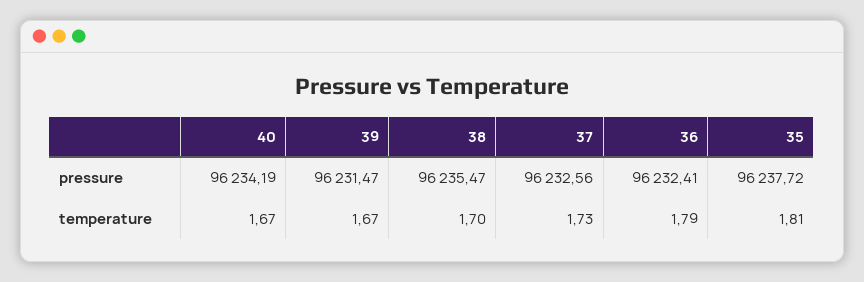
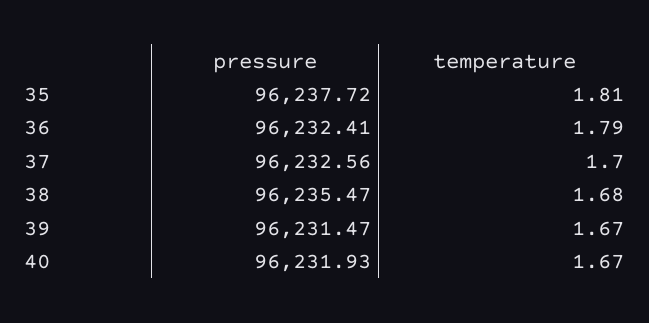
40, pressure: 96234.19 -> 96231.93
38, temperature: 1.7 -> 1.68
37, temperature: 1.73 -> 1.7

